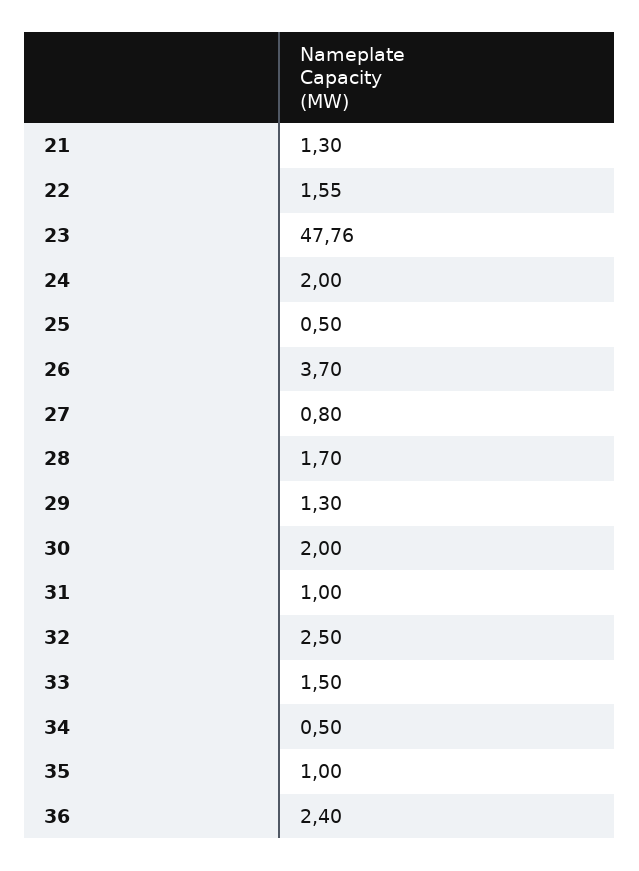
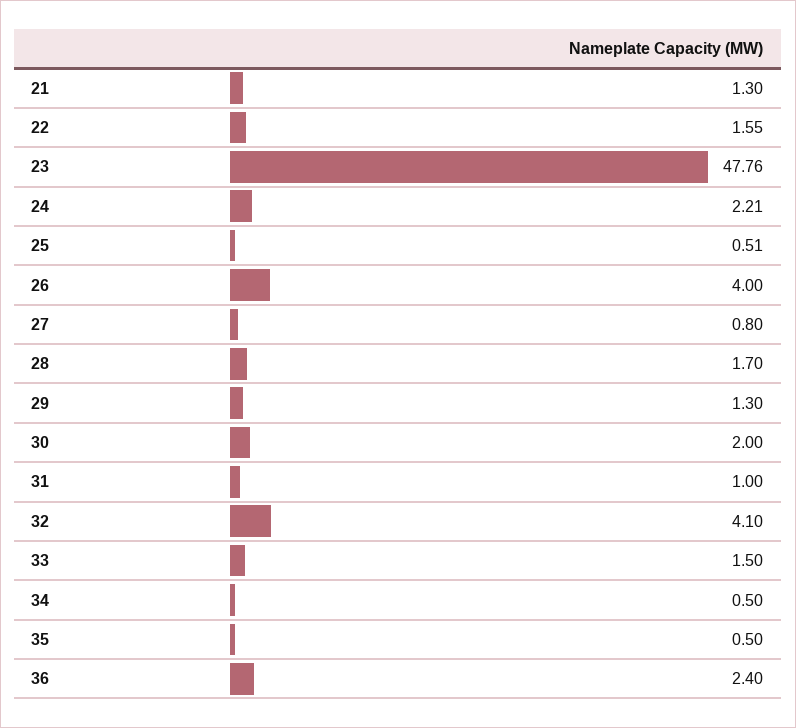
24: 2 -> 2.21
25: 0.5 -> 0.51
26: 3.7 -> 4
32: 2.5 -> 4.1
35: 1 -> 0.5

